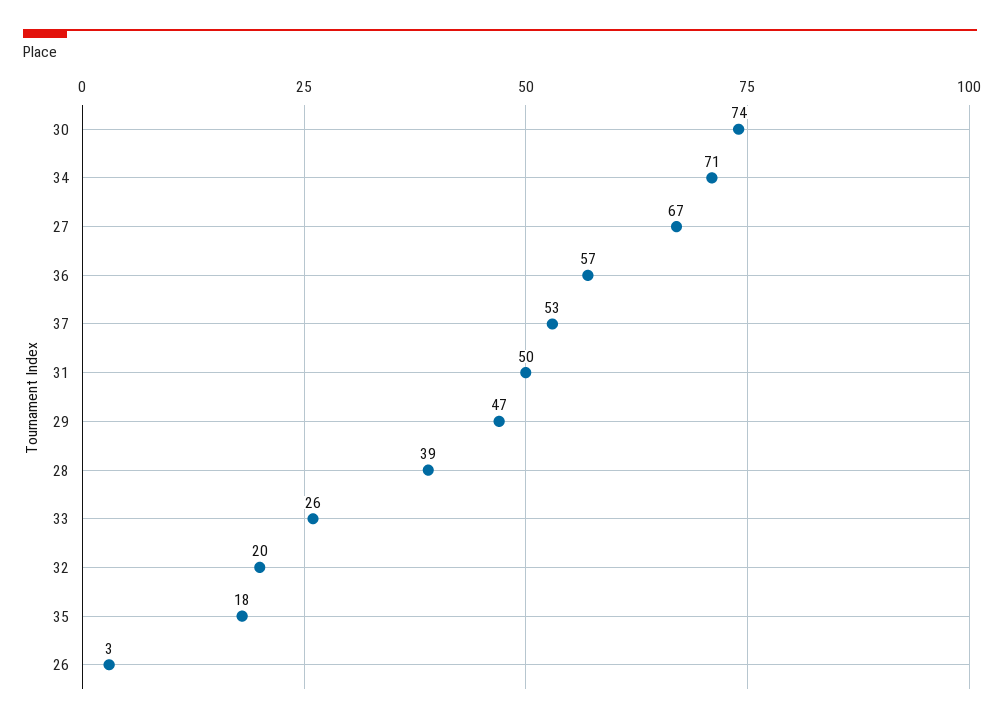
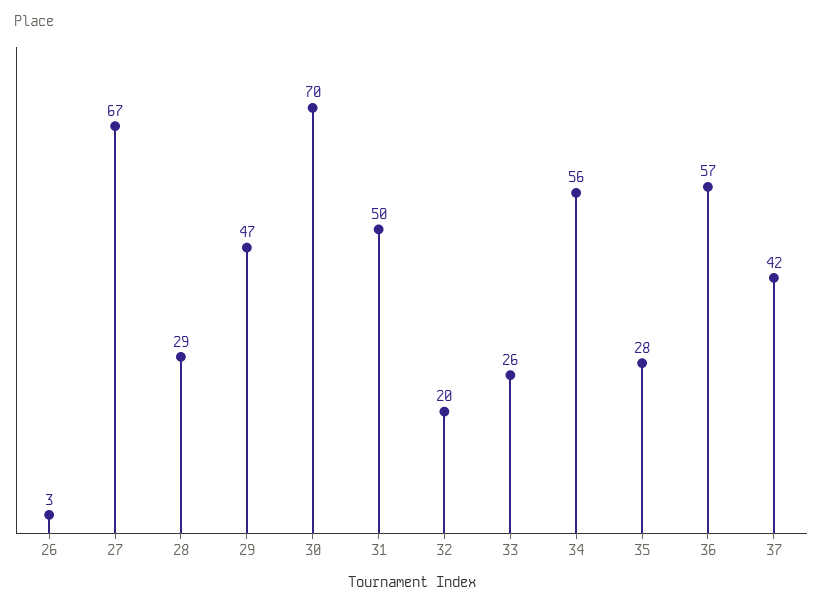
30: 74 -> 70
34: 71 -> 56
37: 53 -> 42
28: 39 -> 29
35: 18 -> 28

